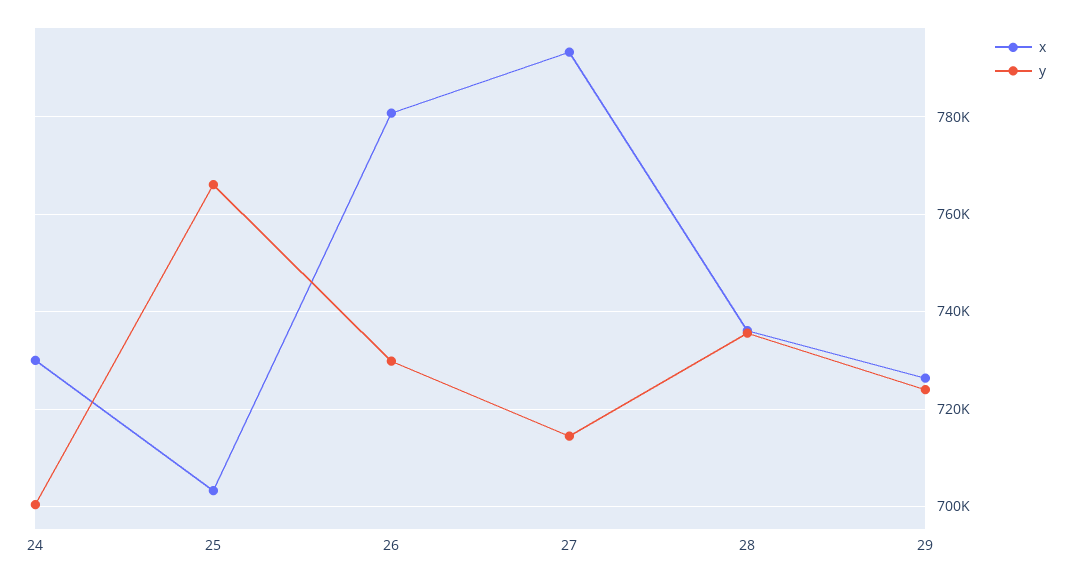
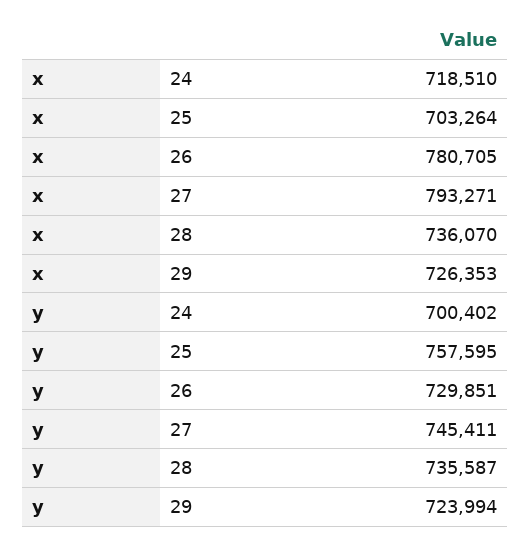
x, 24: 730000 -> 718510
y, 25: 766000 -> 757595
y, 27: 714000 -> 745411

